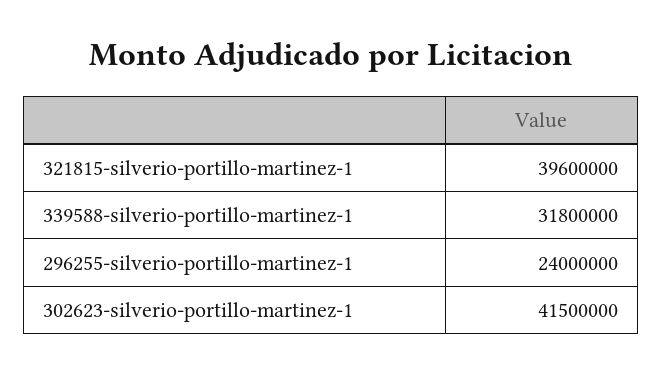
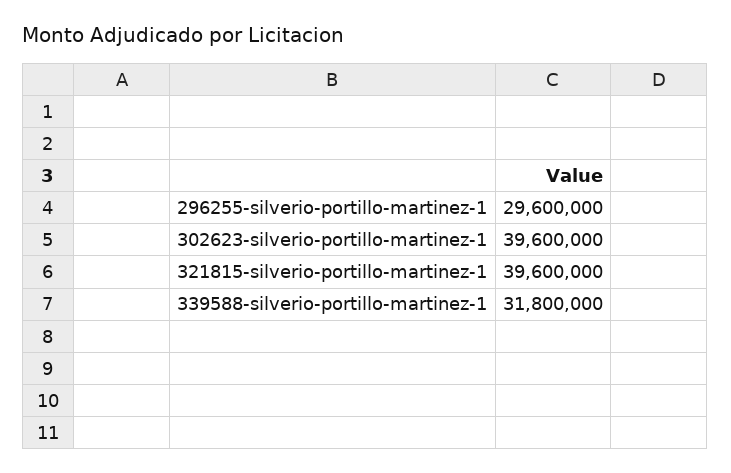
296255-silverio-portillo-martinez-1: 24000000 -> 29600000
302623-silverio-portillo-martinez-1: 41500000 -> 39600000

